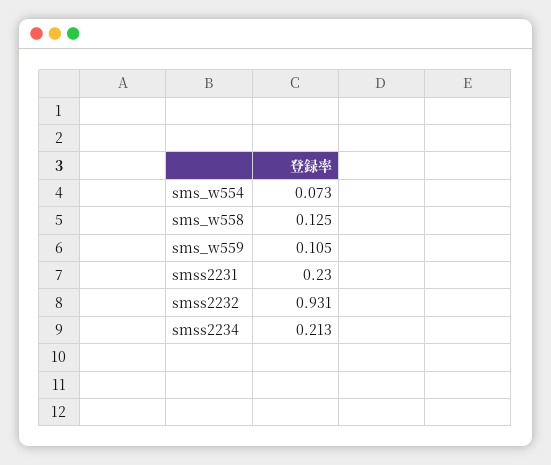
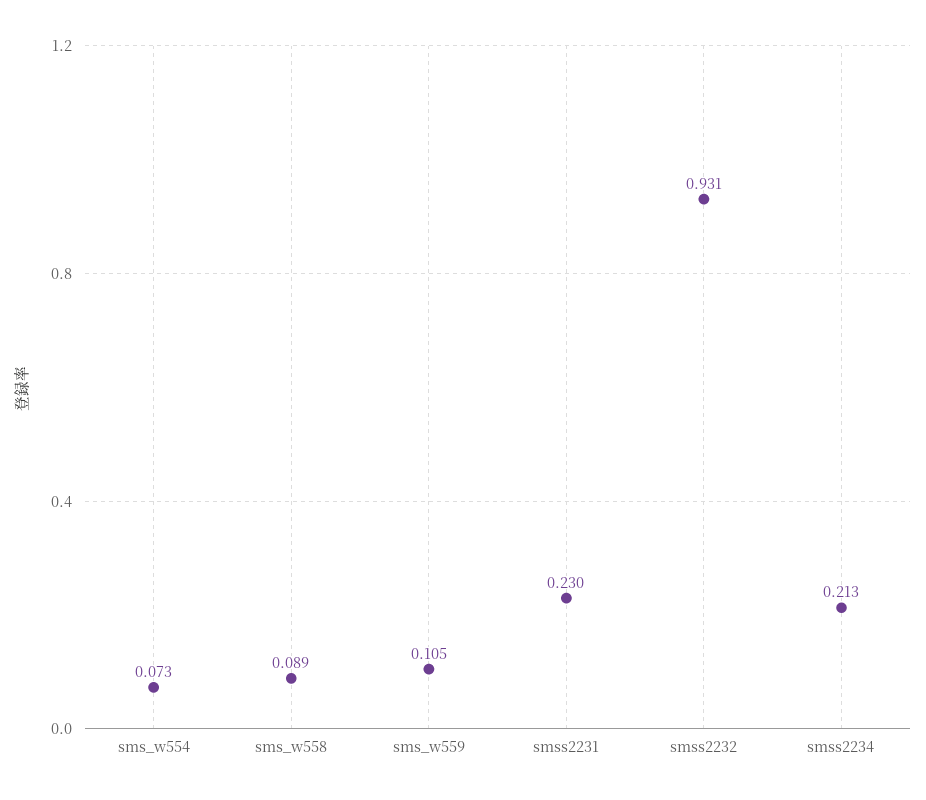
sms_w558: 0.125 -> 0.089

